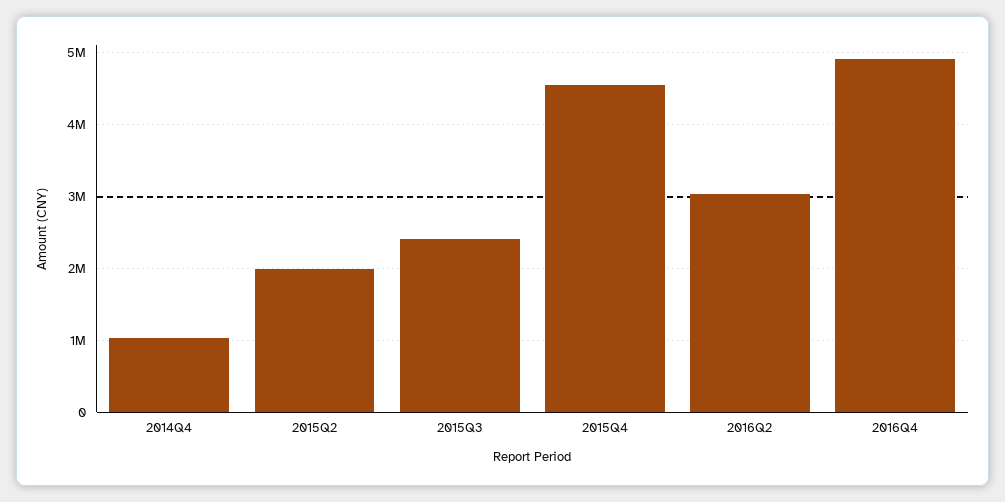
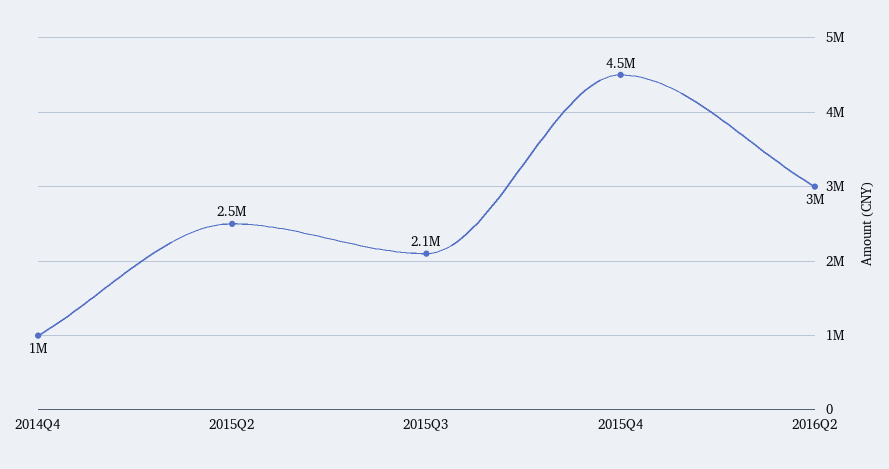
2015Q2: 2000000 -> 2500000
2015Q3: 2400000 -> 2100000
2016Q4: 4900000 -> none

